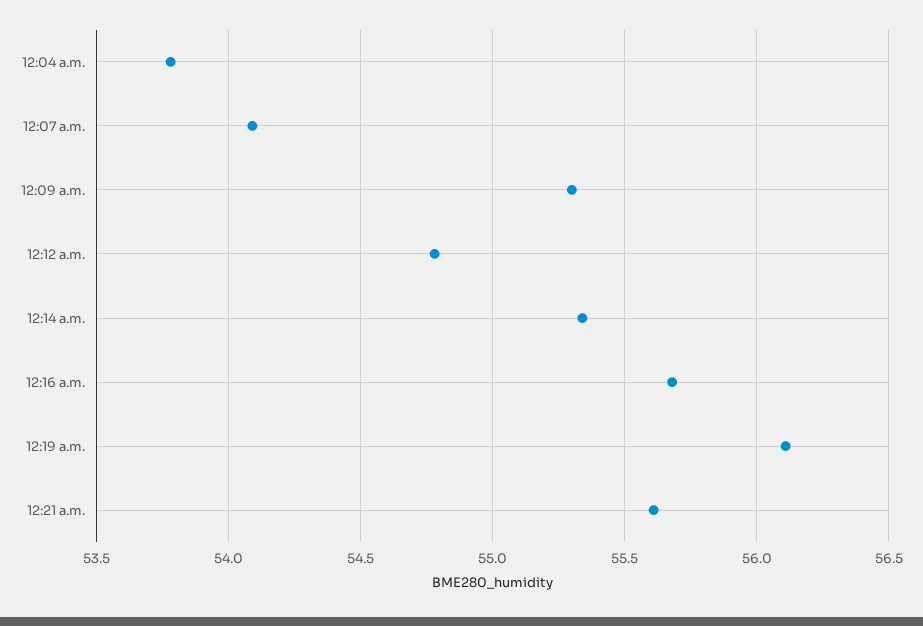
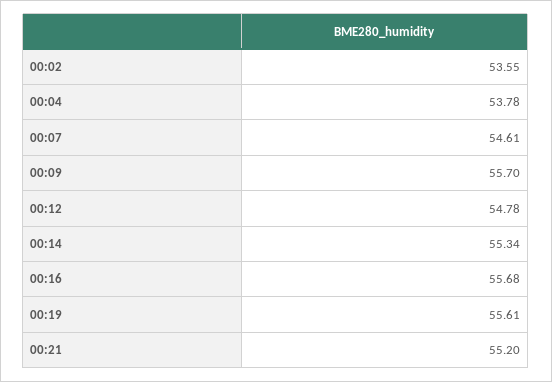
12:07 a.m.: 54.1 -> 54.61
12:09 a.m.: 55.3 -> 55.7
12:19 a.m.: 56.1 -> 55.61
12:21 a.m.: 55.6 -> 55.2
00:02: none -> 53.55

